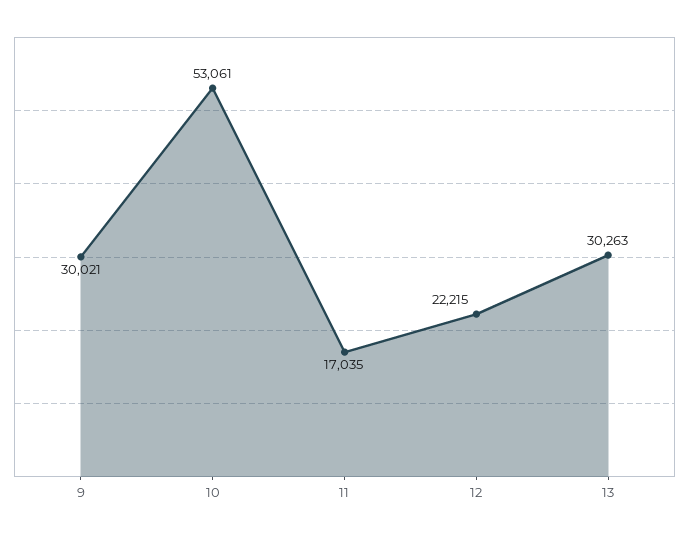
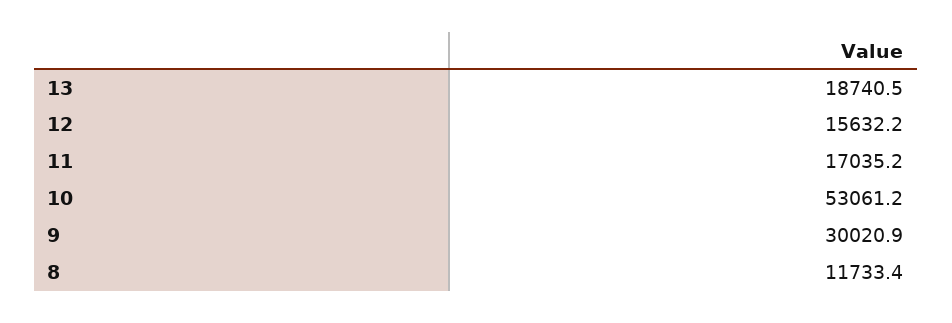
12: 22215 -> 15632.2
13: 30263 -> 18740.5
8: none -> 11733.4

